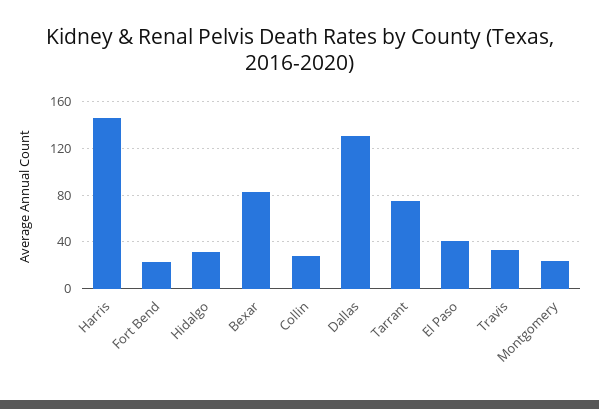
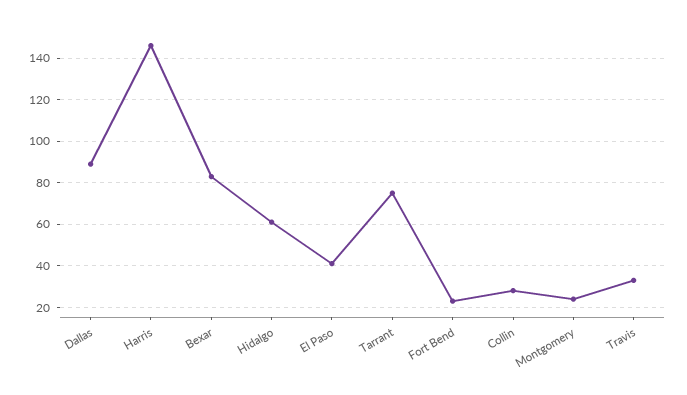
Hidalgo: 30 -> 60
Dallas: 130 -> 90

